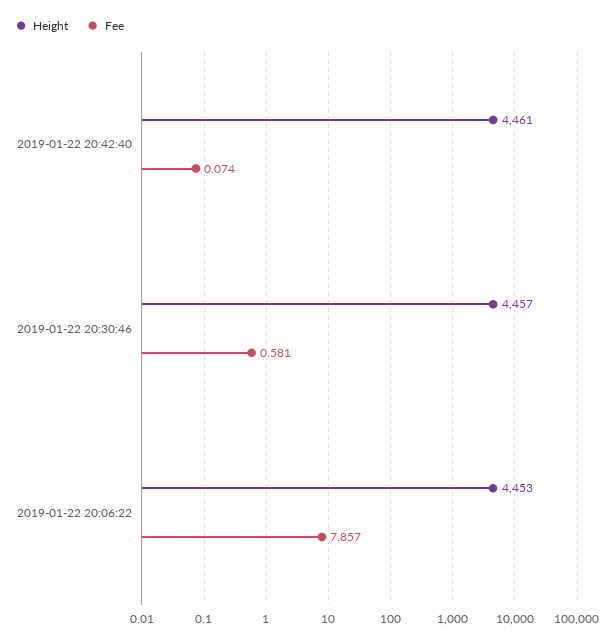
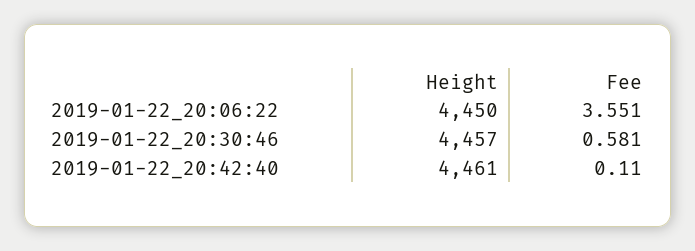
Fee, 2019-01-22 20:42:40: 0.074 -> 0.11
Height, 2019-01-22 20:06:22: 4453 -> 4450
Fee, 2019-01-22 20:06:22: 7.857 -> 3.551

